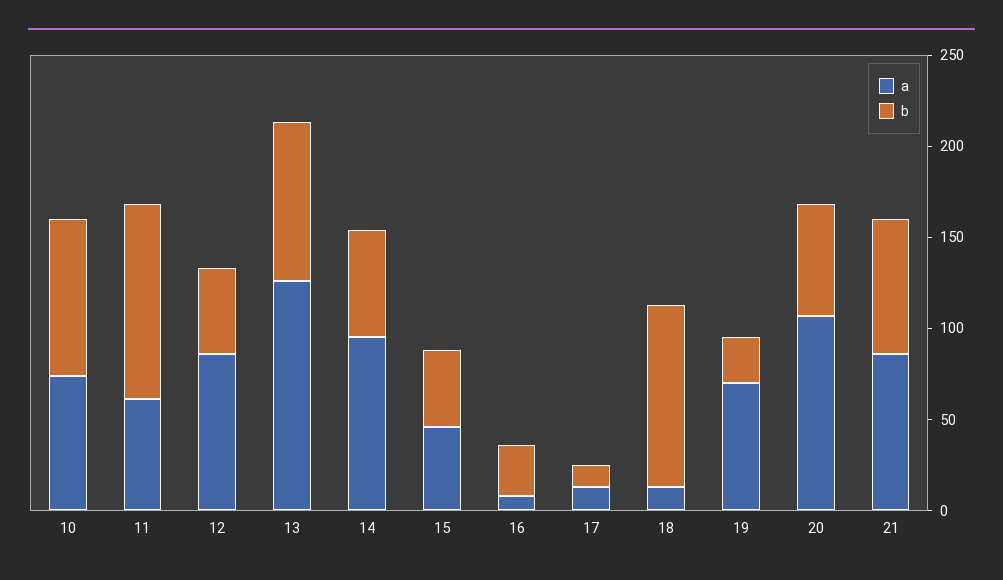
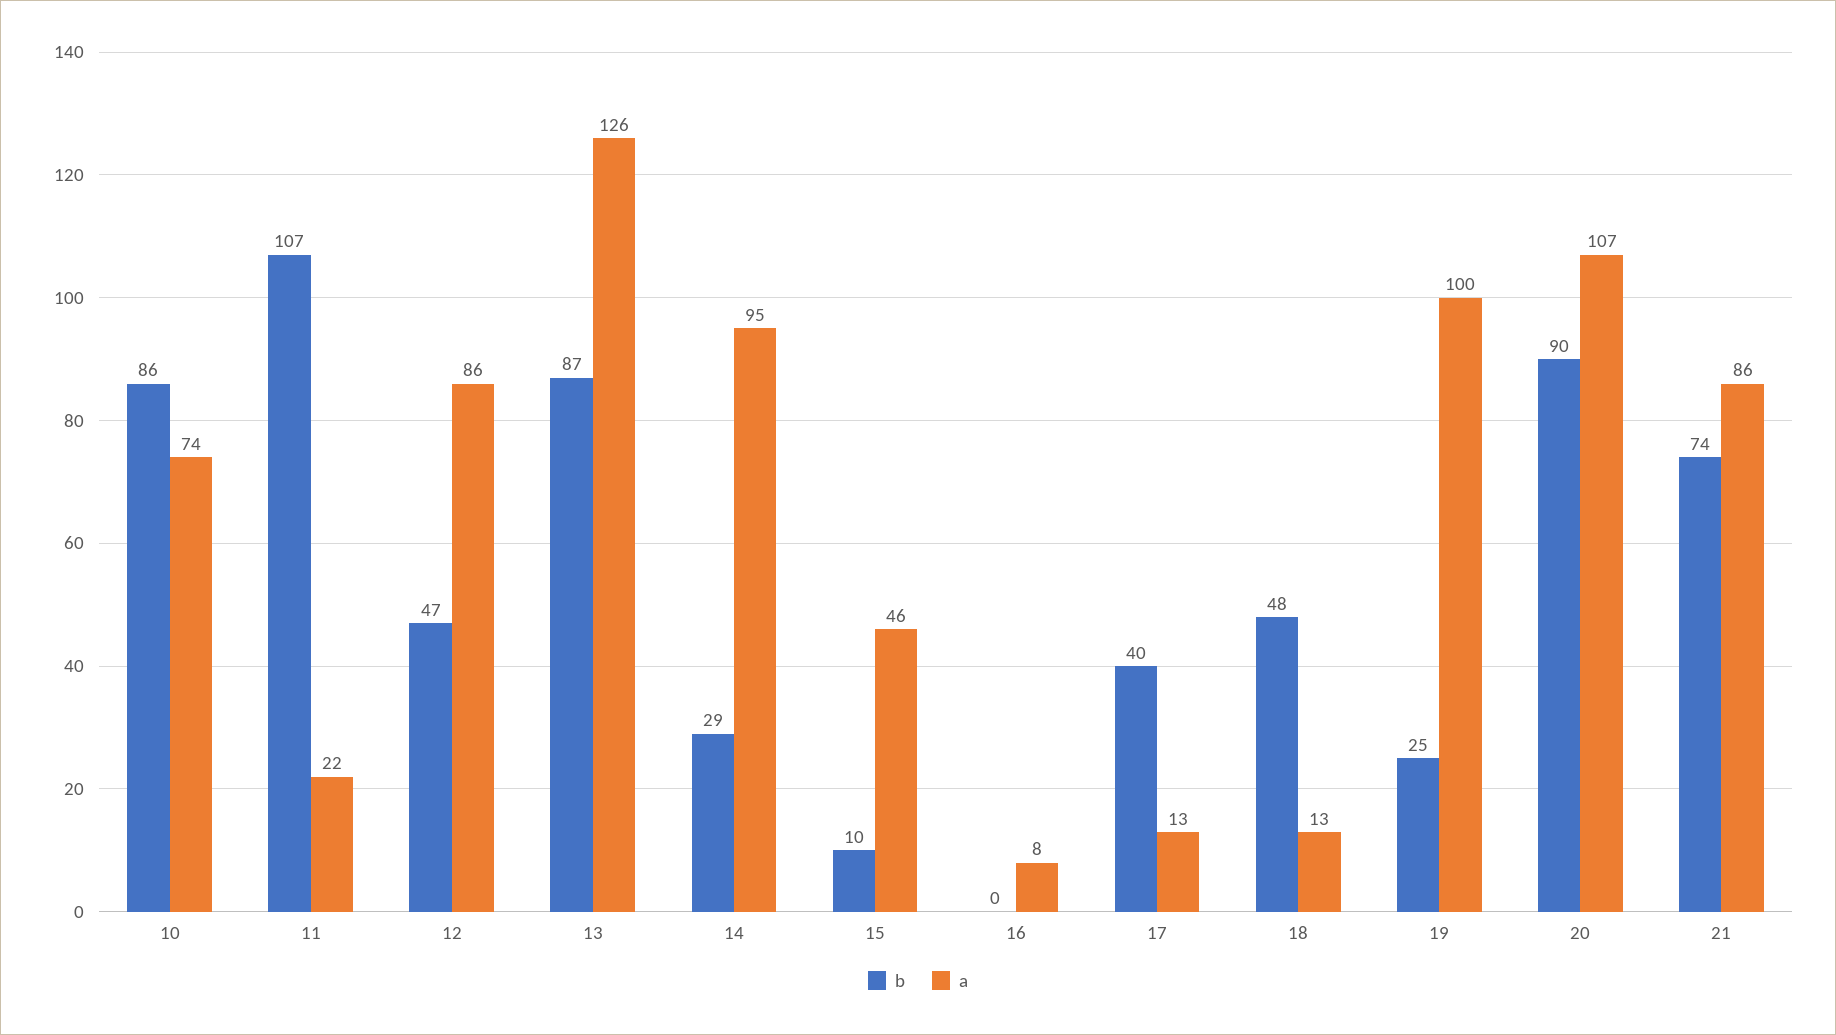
a, 11: 60 -> 22
b, 14: 60 -> 29
b, 15: 40 -> 10
b, 16: 30 -> 0
b, 17: 10 -> 40
b, 18: 100 -> 48
a, 19: 70 -> 100
b, 20: 60 -> 90

